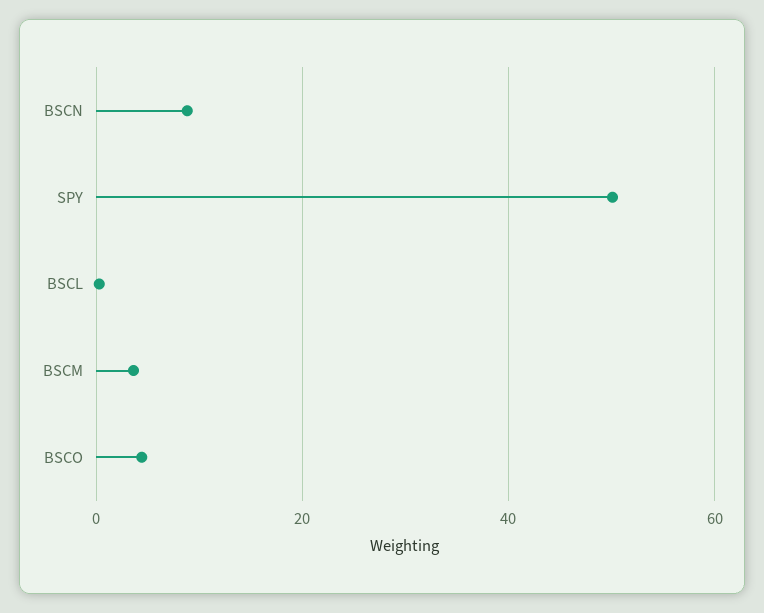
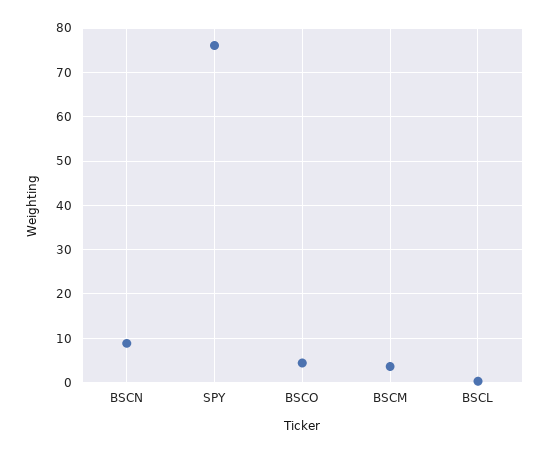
SPY: 50 -> 76

